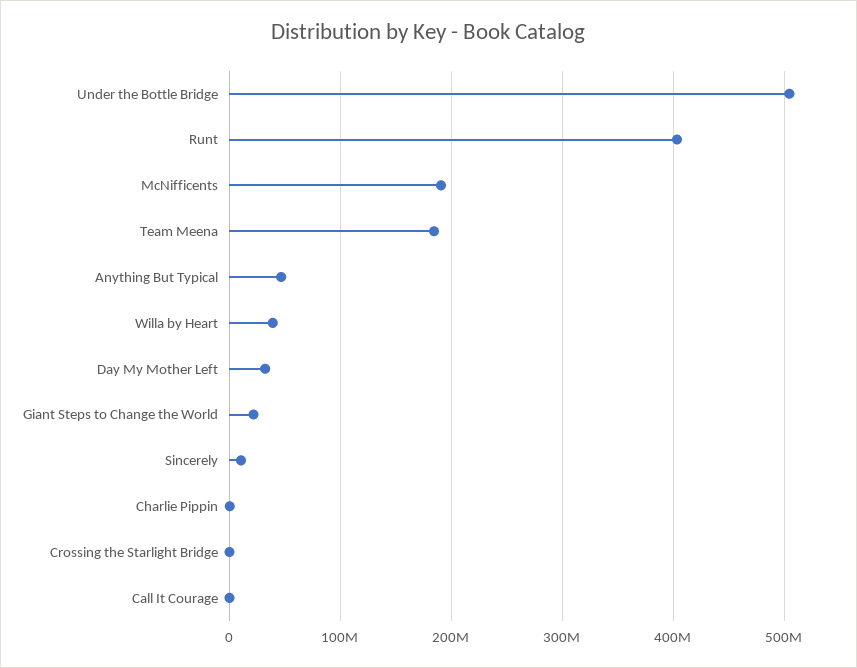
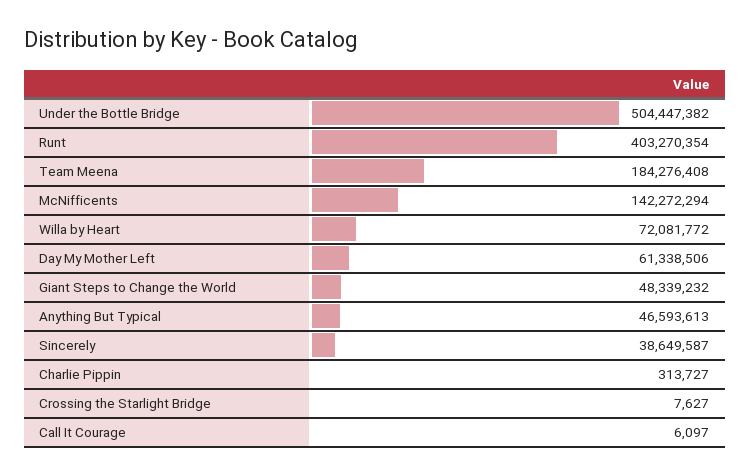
McNifficents: 190000000 -> 142272294
Willa by Heart: 40000000 -> 72081772
Day My Mother Left: 30000000 -> 61338506
Giant Steps to Change the World: 20000000 -> 48339232
Sincerely: 10000000 -> 38649587

